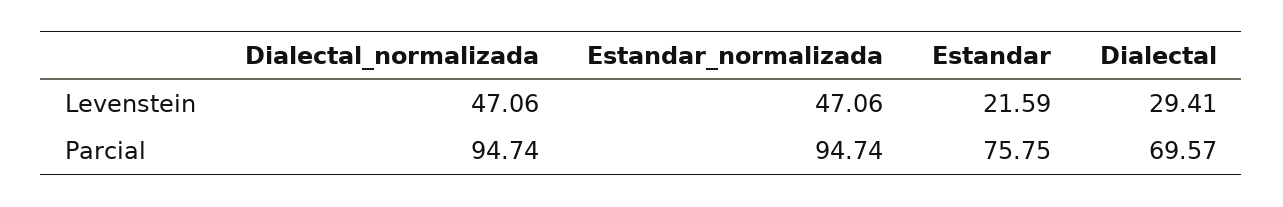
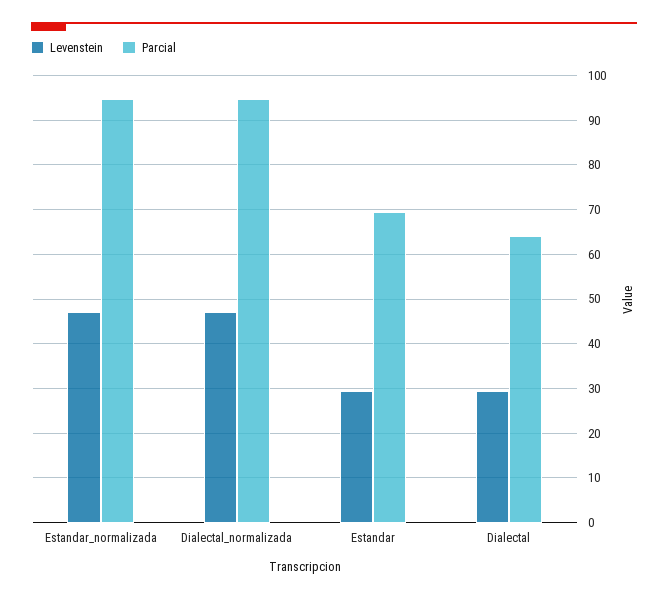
Levenstein, Estandar: 21.59 -> 30
Parcial, Estandar: 75.75 -> 70
Parcial, Dialectal: 69.57 -> 64

